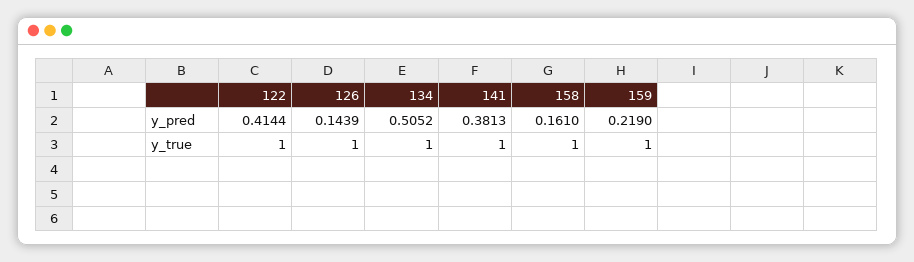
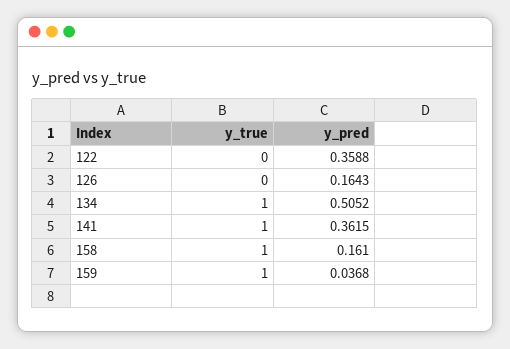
122, y_pred: 0.4144 -> 0.3588
126, y_pred: 0.1439 -> 0.1643
141, y_pred: 0.3813 -> 0.3615
159, y_pred: 0.219 -> 0.0368
122, y_true: 1 -> 0
126, y_true: 1 -> 0

